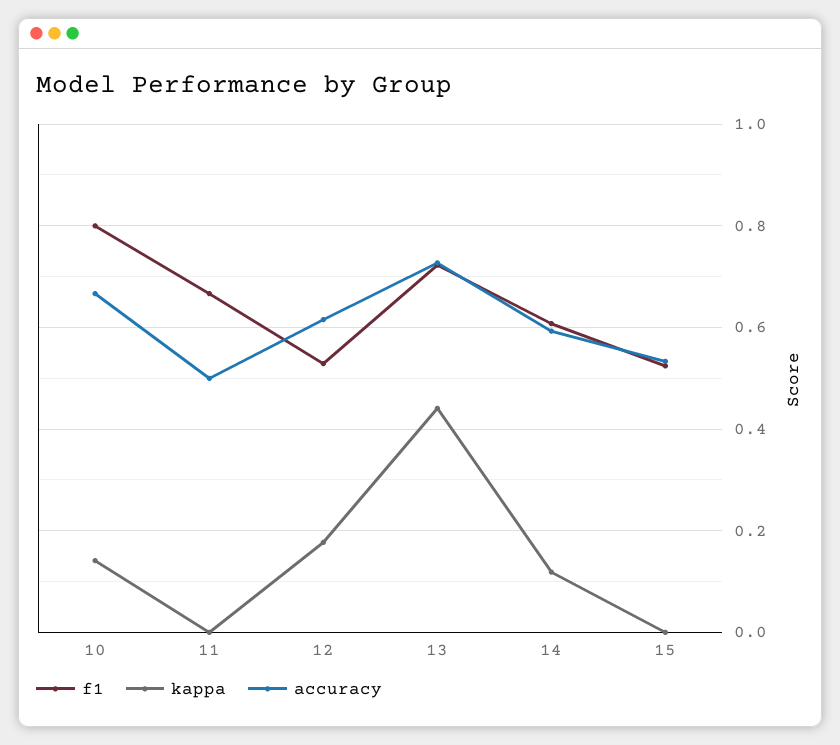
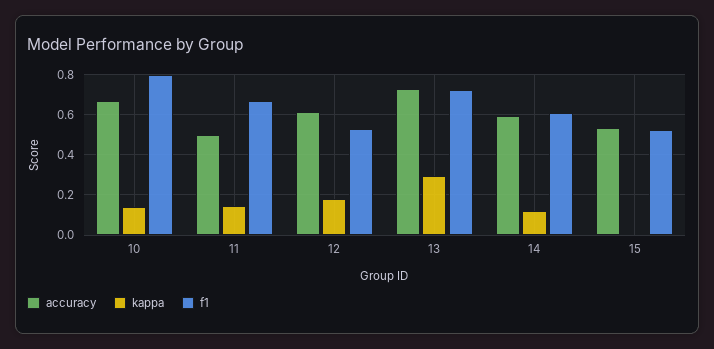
kappa, 11: 0 -> 0.15
kappa, 13: 0.44 -> 0.3

